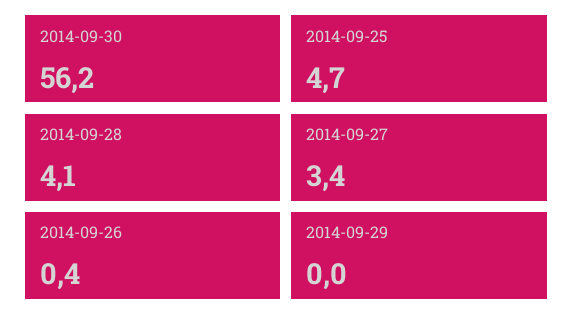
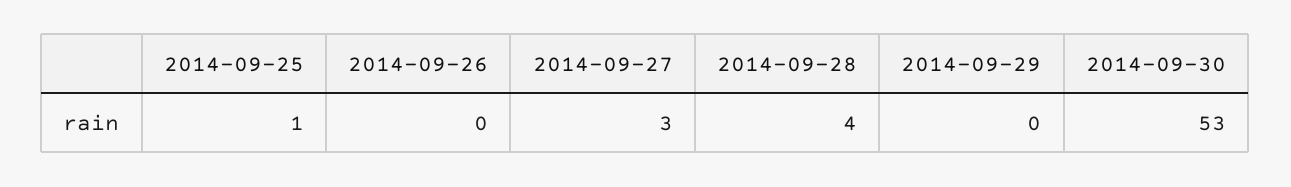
2014-09-30: 56.2 -> 53
2014-09-25: 4.7 -> 1

